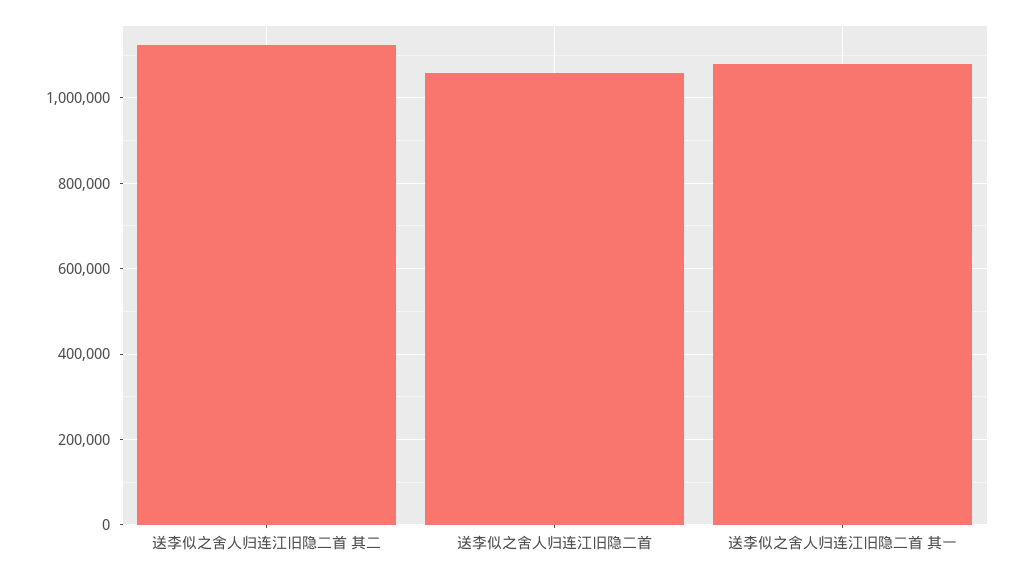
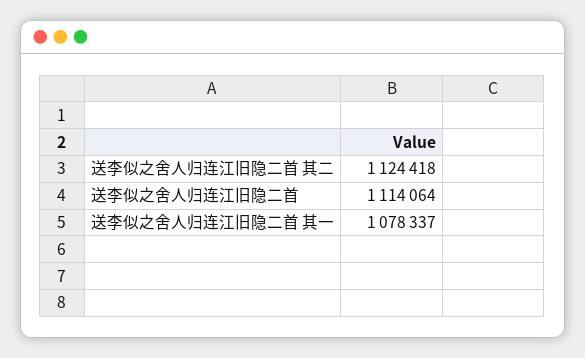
送李似之舍人归连江旧隐二首: 1060000 -> 1114064

